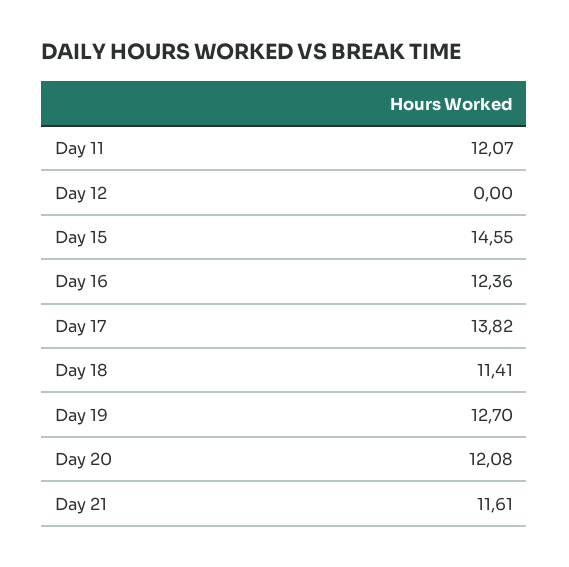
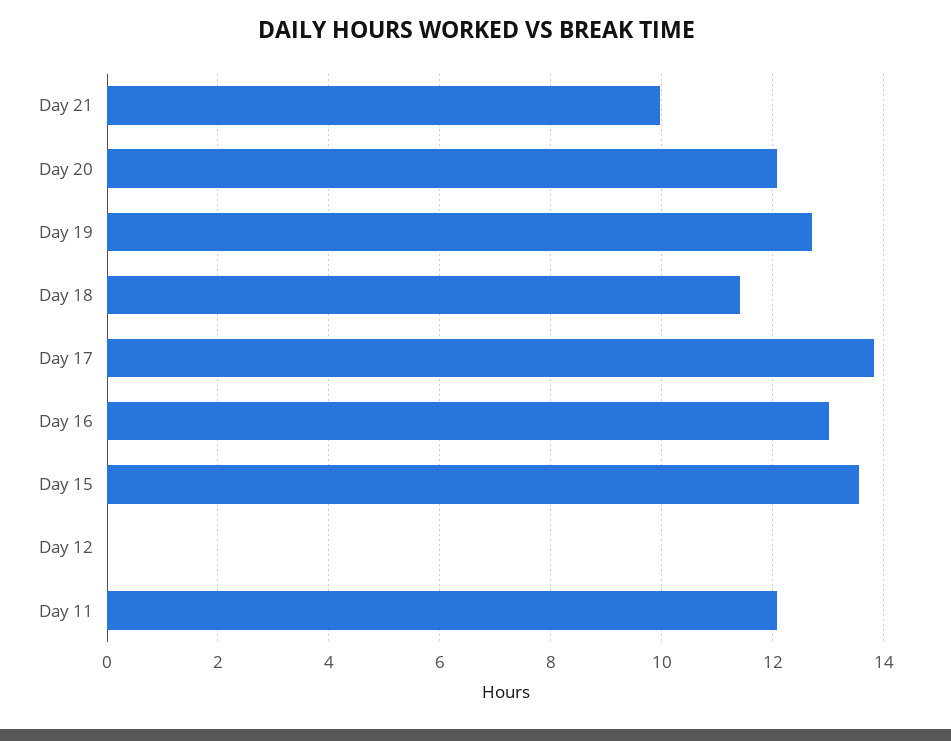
Day 15: 14.55 -> 13.6
Day 16: 12.36 -> 13
Day 21: 11.61 -> 10

